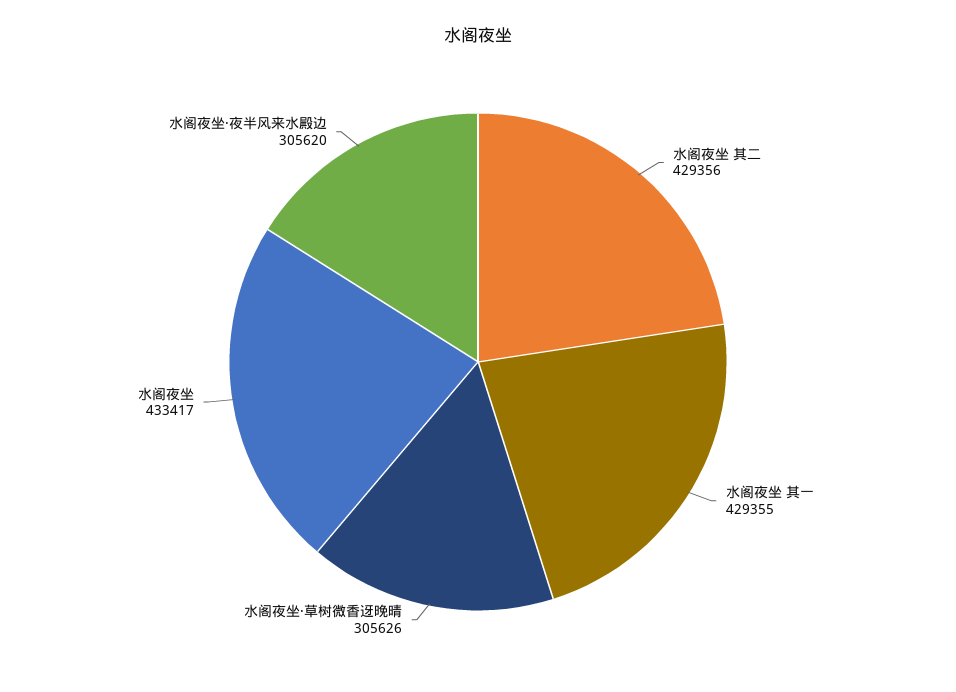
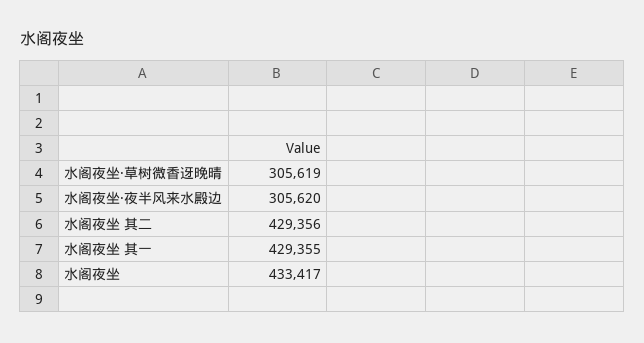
水阁夜坐·草树微香迓晚晴: 305626 -> 305619

